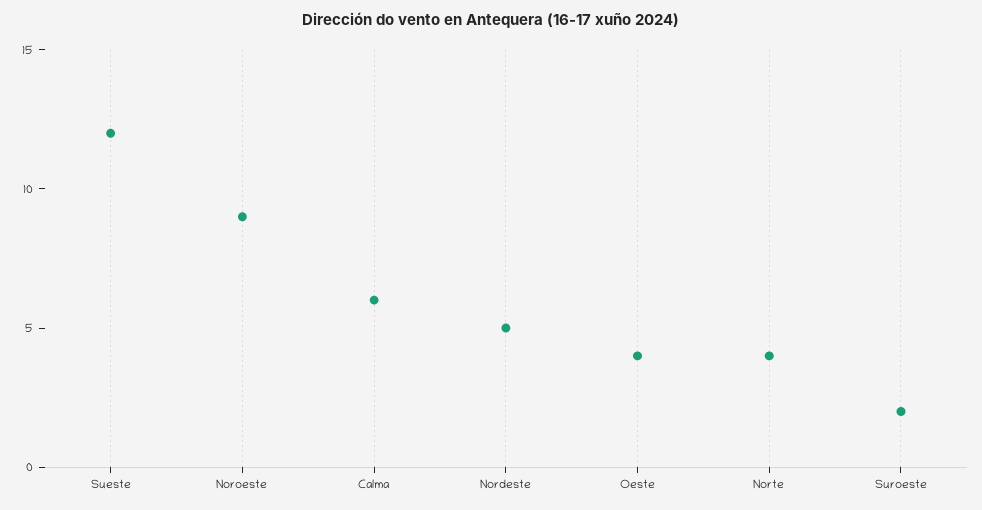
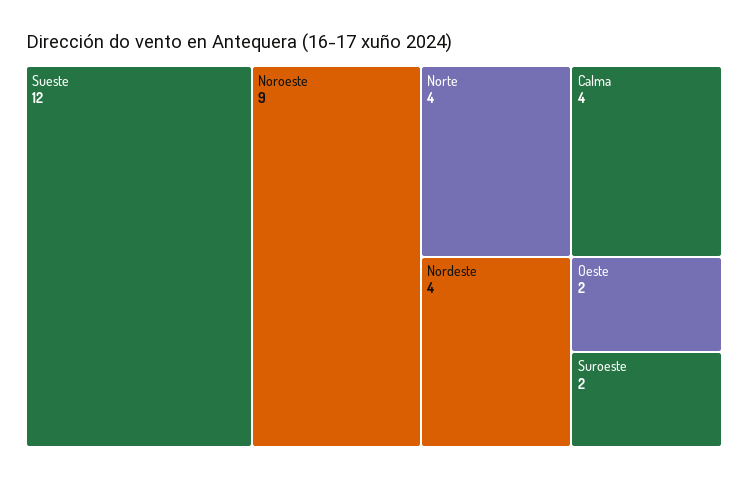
Calma: 6 -> 4
Nordeste: 5 -> 4
Oeste: 4 -> 2

